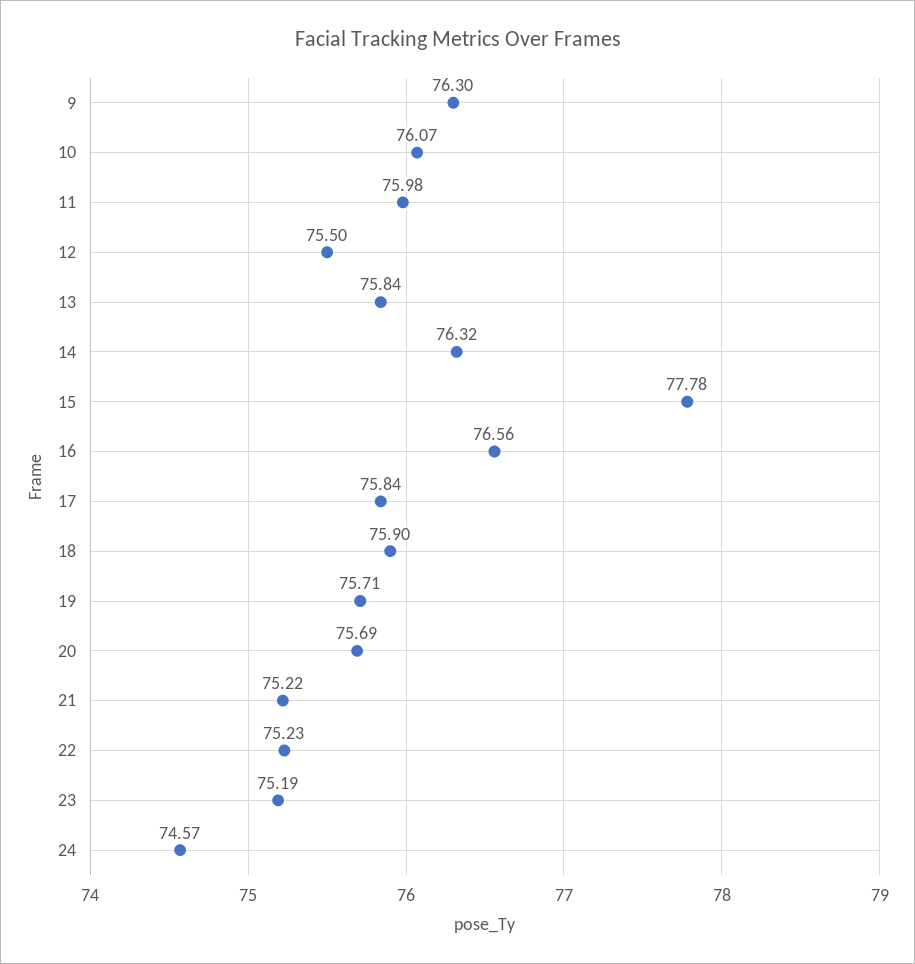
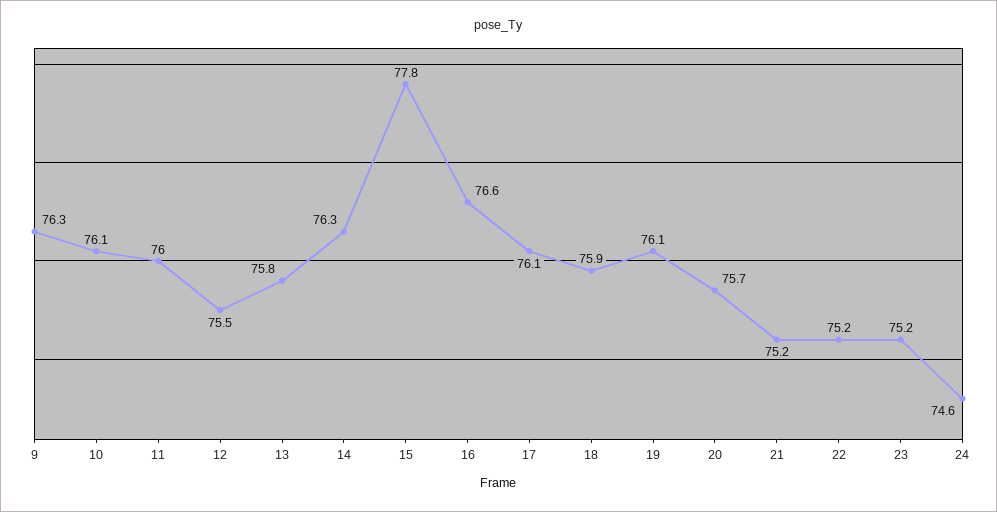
17: 75.84 -> 76.1
19: 75.71 -> 76.1

